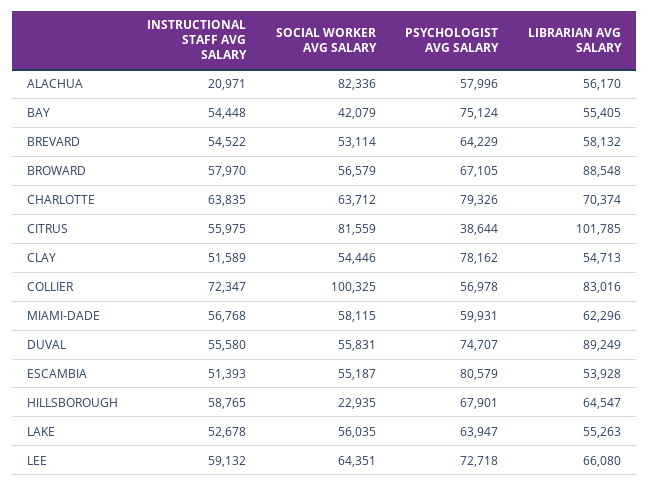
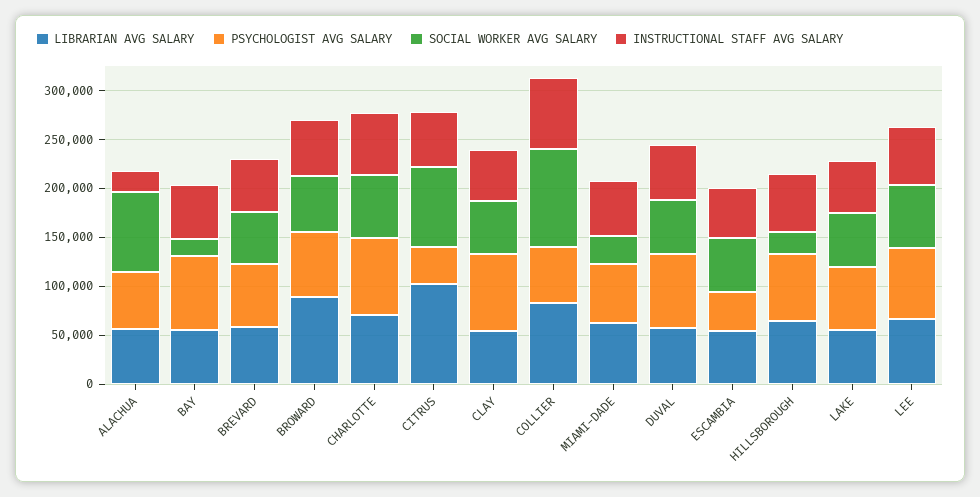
SOCIAL WORKER AVG SALARY, BAY: 42079 -> 20000
SOCIAL WORKER AVG SALARY, MIAMI-DADE: 58115 -> 30000
LIBRARIAN AVG SALARY, DUVAL: 89249 -> 60000
PSYCHOLOGIST AVG SALARY, ESCAMBIA: 80579 -> 40000

